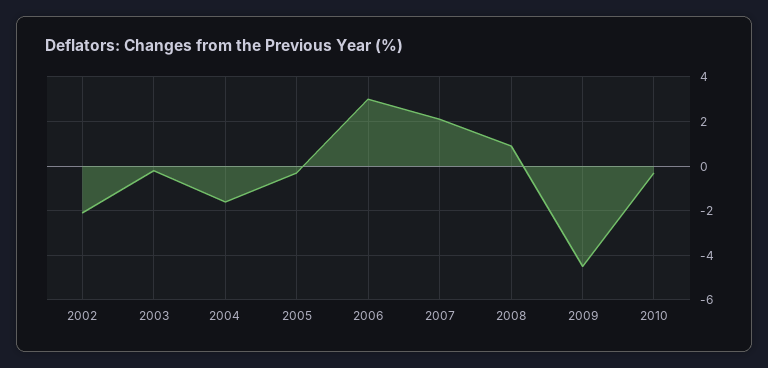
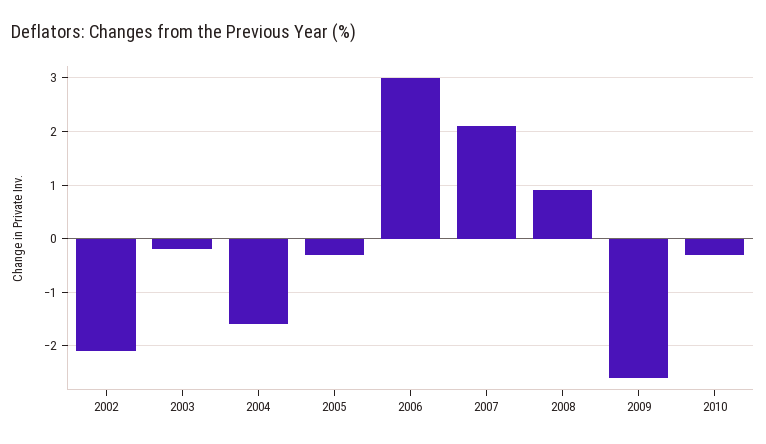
2009: -4.5 -> -2.5

